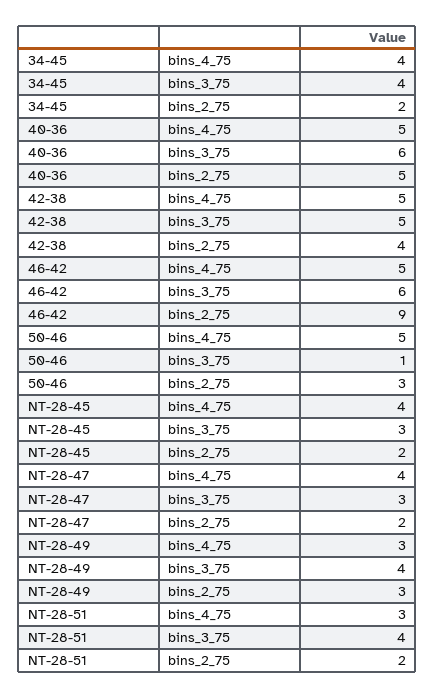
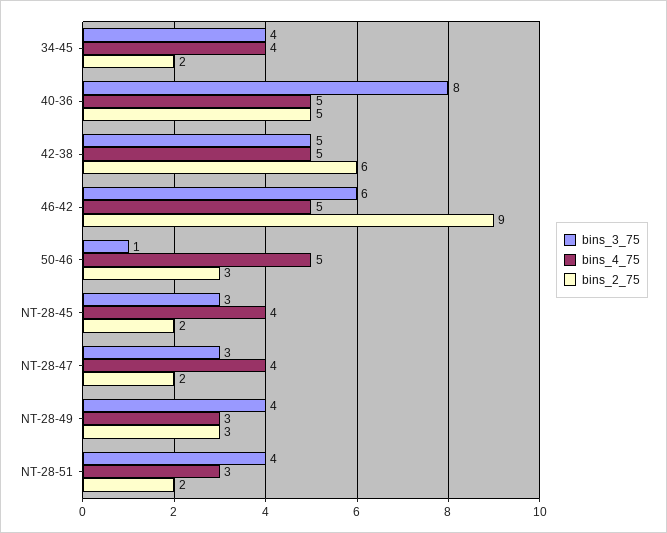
bins_3_75, 40-36: 6 -> 8
bins_2_75, 42-38: 4 -> 6

